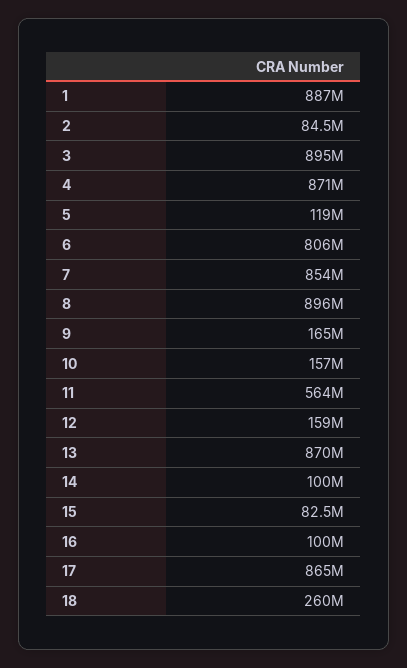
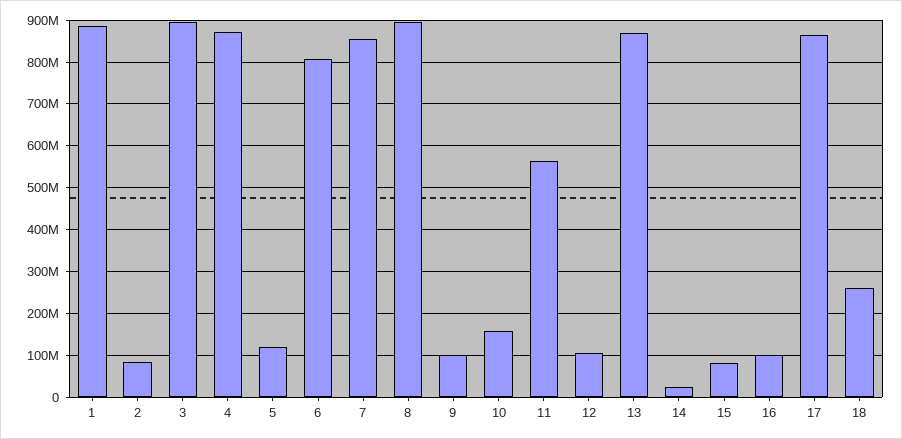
9: 165000000 -> 100000000
12: 159000000 -> 100000000
14: 100000000 -> 20000000

